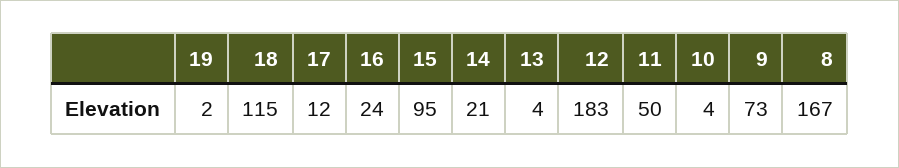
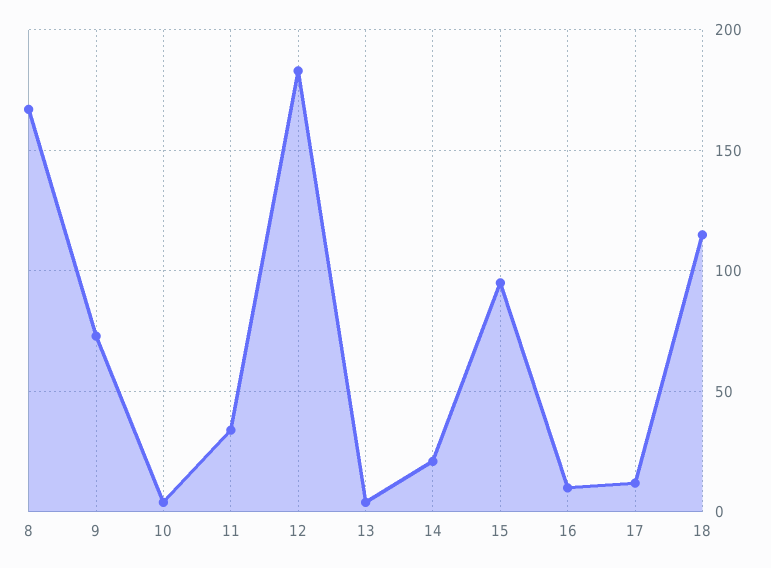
19: 2 -> none
16: 24 -> 10
11: 50 -> 35

